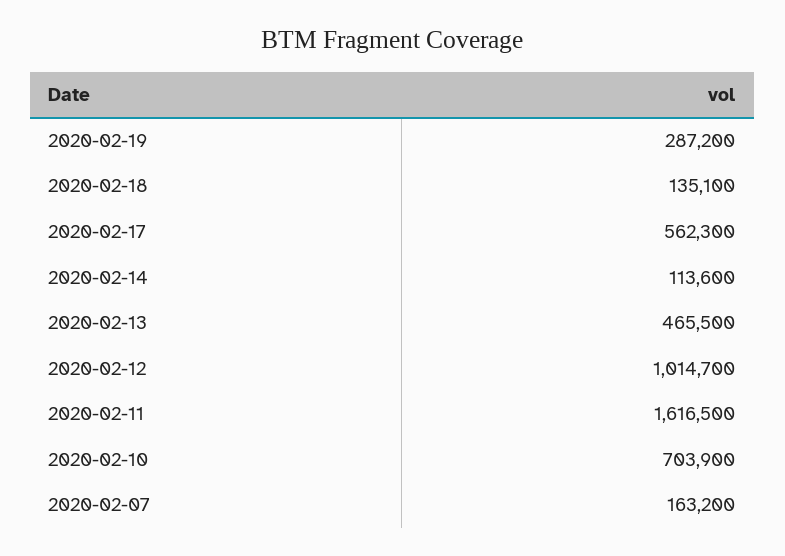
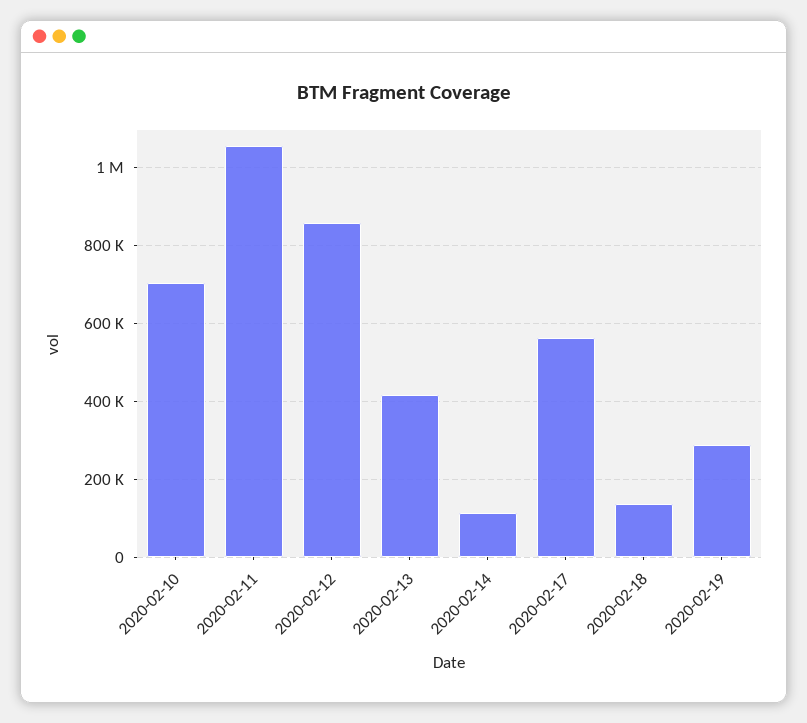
2020-02-13: 465500 -> 420000
2020-02-12: 1014700 -> 860000
2020-02-11: 1616500 -> 1060000
2020-02-07: 163200 -> none

